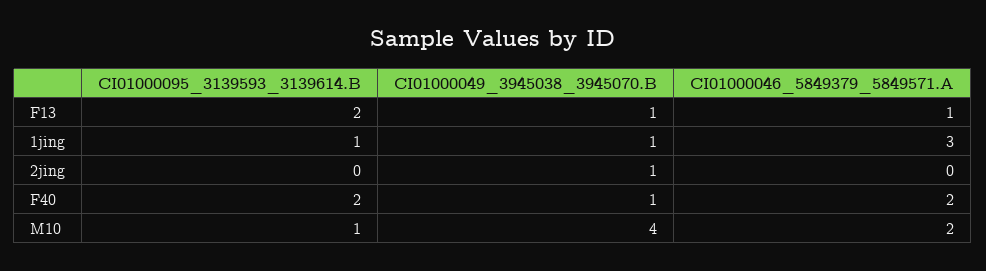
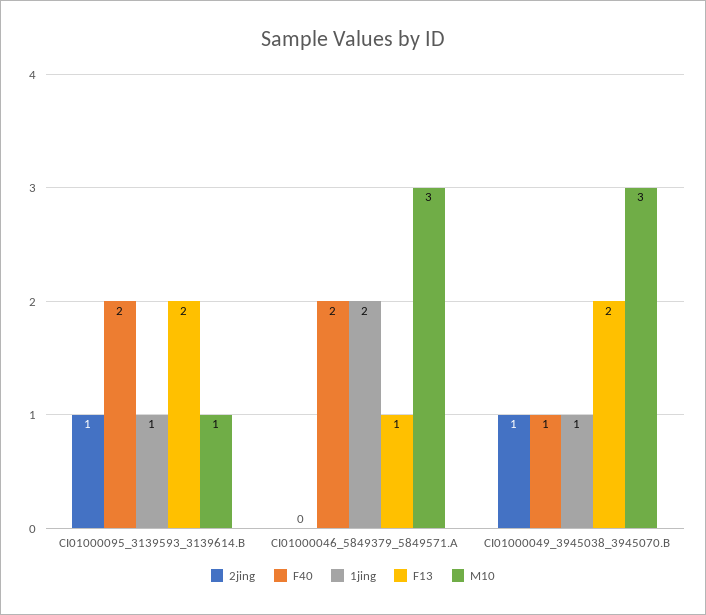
F13, CI01000049_3945038_3945070.B: 1 -> 2
1jing, CI01000046_5849379_5849571.A: 3 -> 2
2jing, CI01000095_3139593_3139614.B: 0 -> 1
M10, CI01000049_3945038_3945070.B: 4 -> 3
M10, CI01000046_5849379_5849571.A: 2 -> 3

